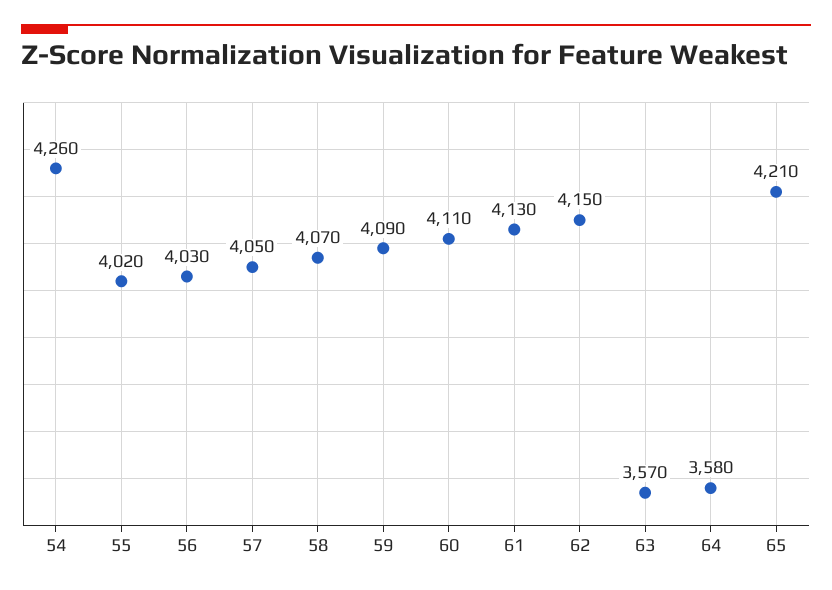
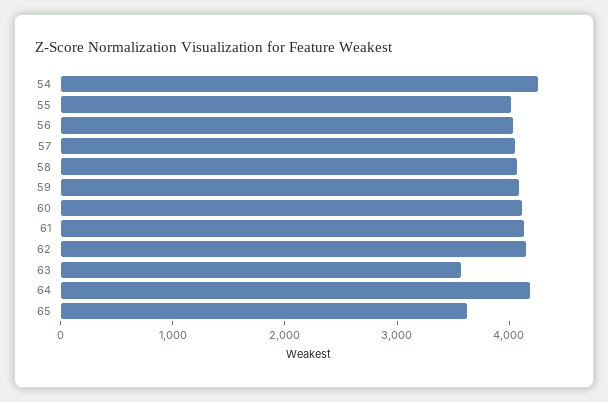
64: 3580 -> 4200
65: 4210 -> 3600

